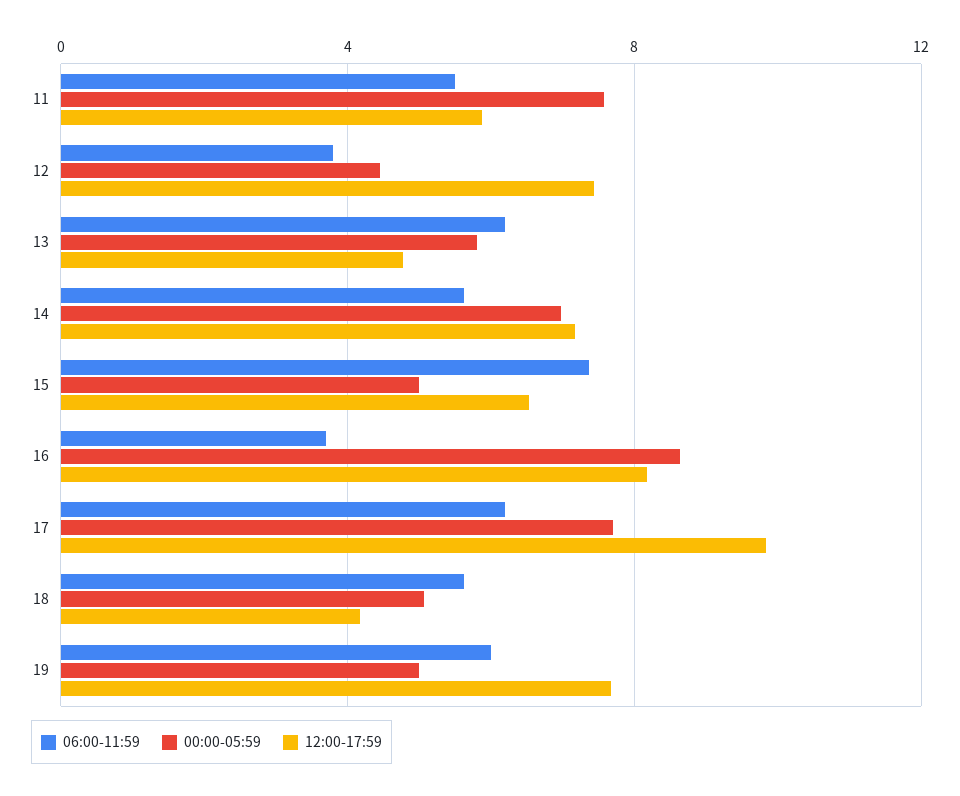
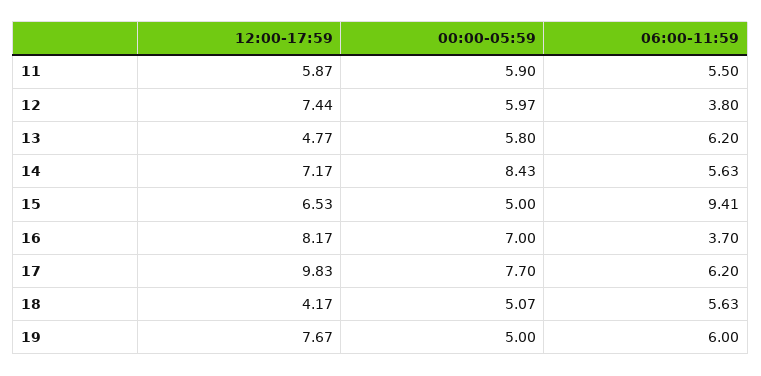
00:00-05:59, 11: 7.5 -> 5.9
00:00-05:59, 12: 4.5 -> 5.97
00:00-05:59, 14: 7 -> 8.43
06:00-11:59, 15: 7.5 -> 9.41
00:00-05:59, 16: 8.5 -> 7

